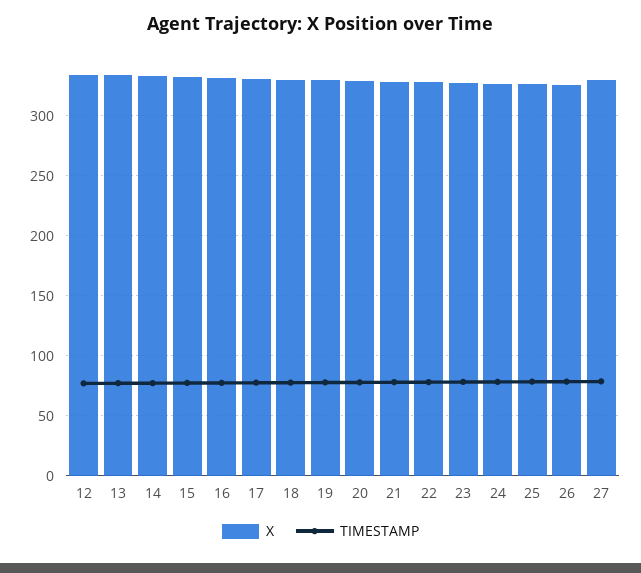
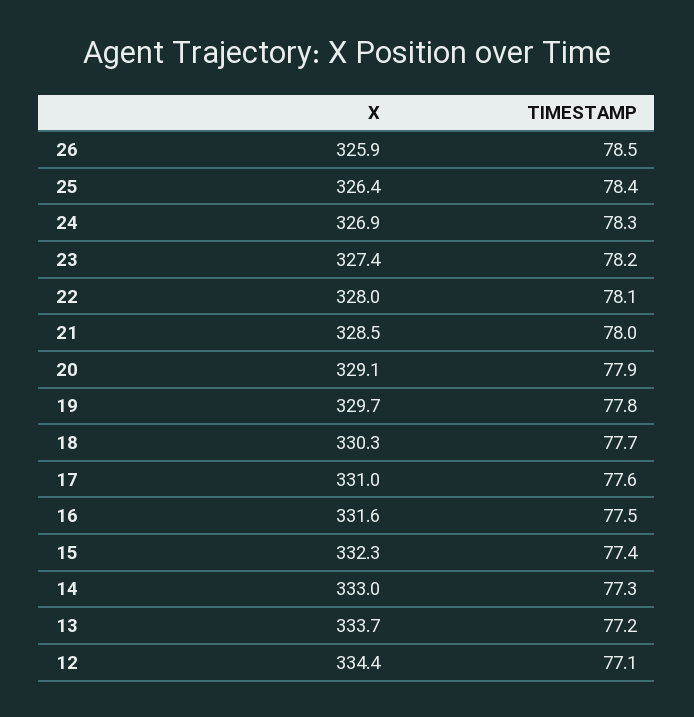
X, 27: 330 -> none
TIMESTAMP, 27: 80 -> none

